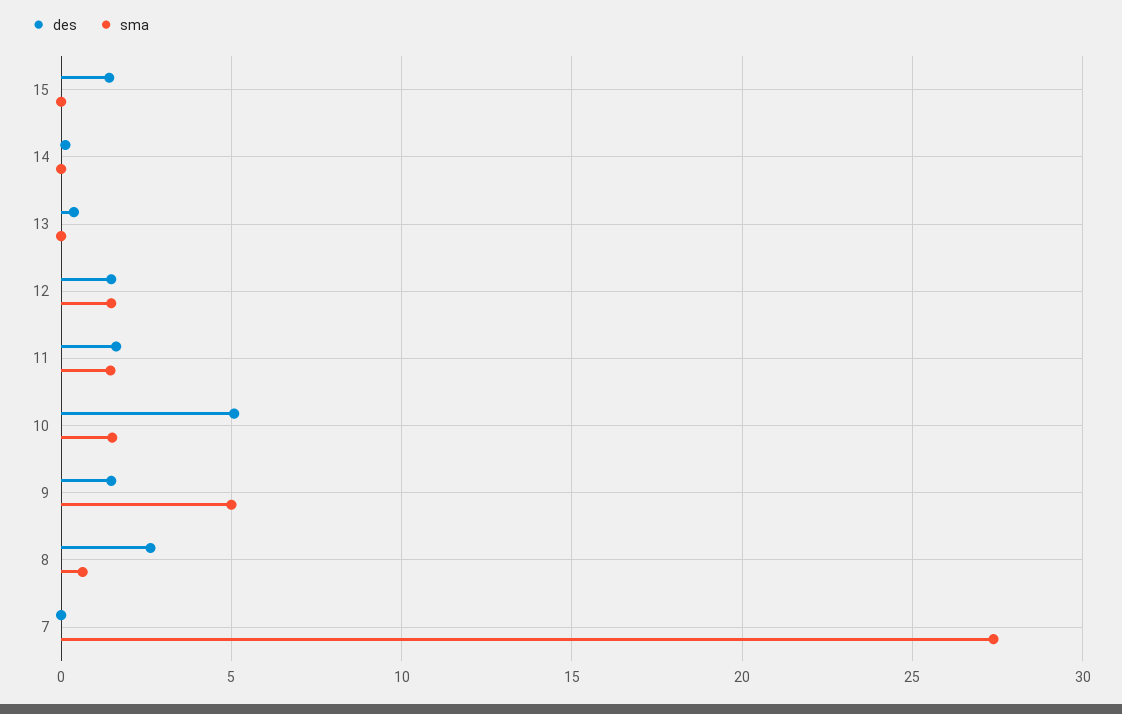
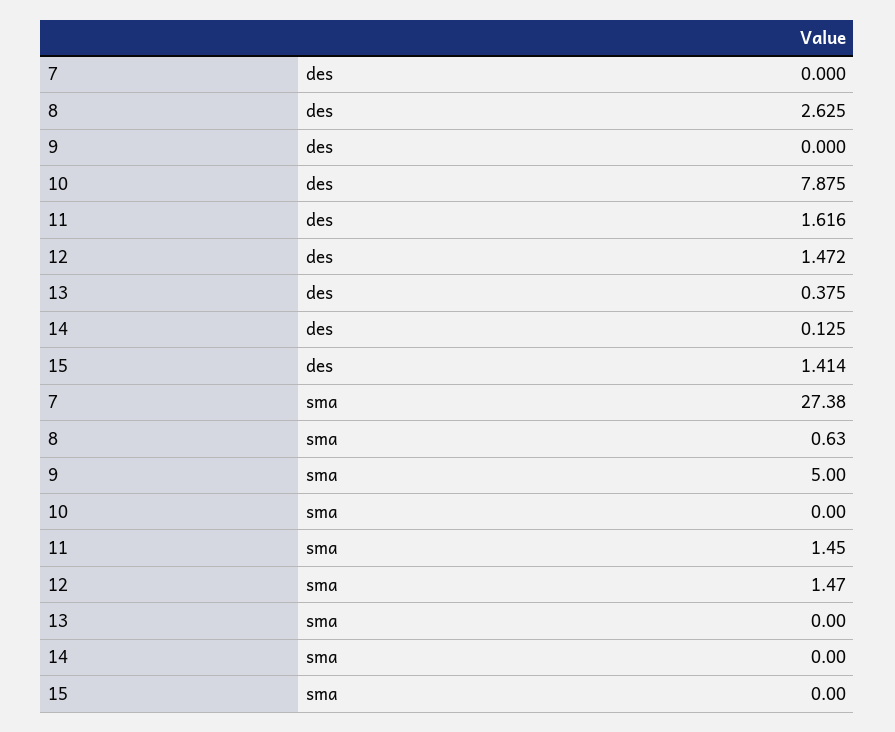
des, 10: 5 -> 7.875
sma, 10: 1.5 -> 0
des, 9: 1.5 -> 0

